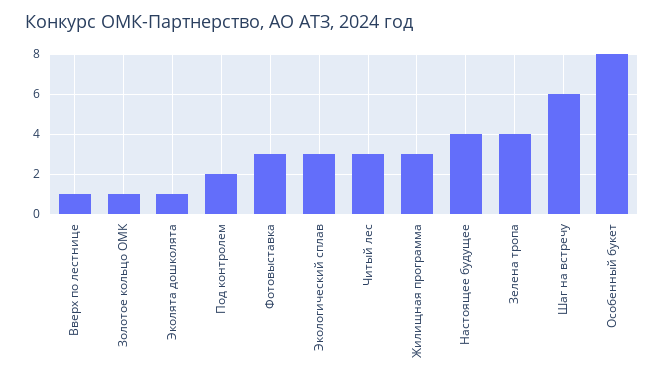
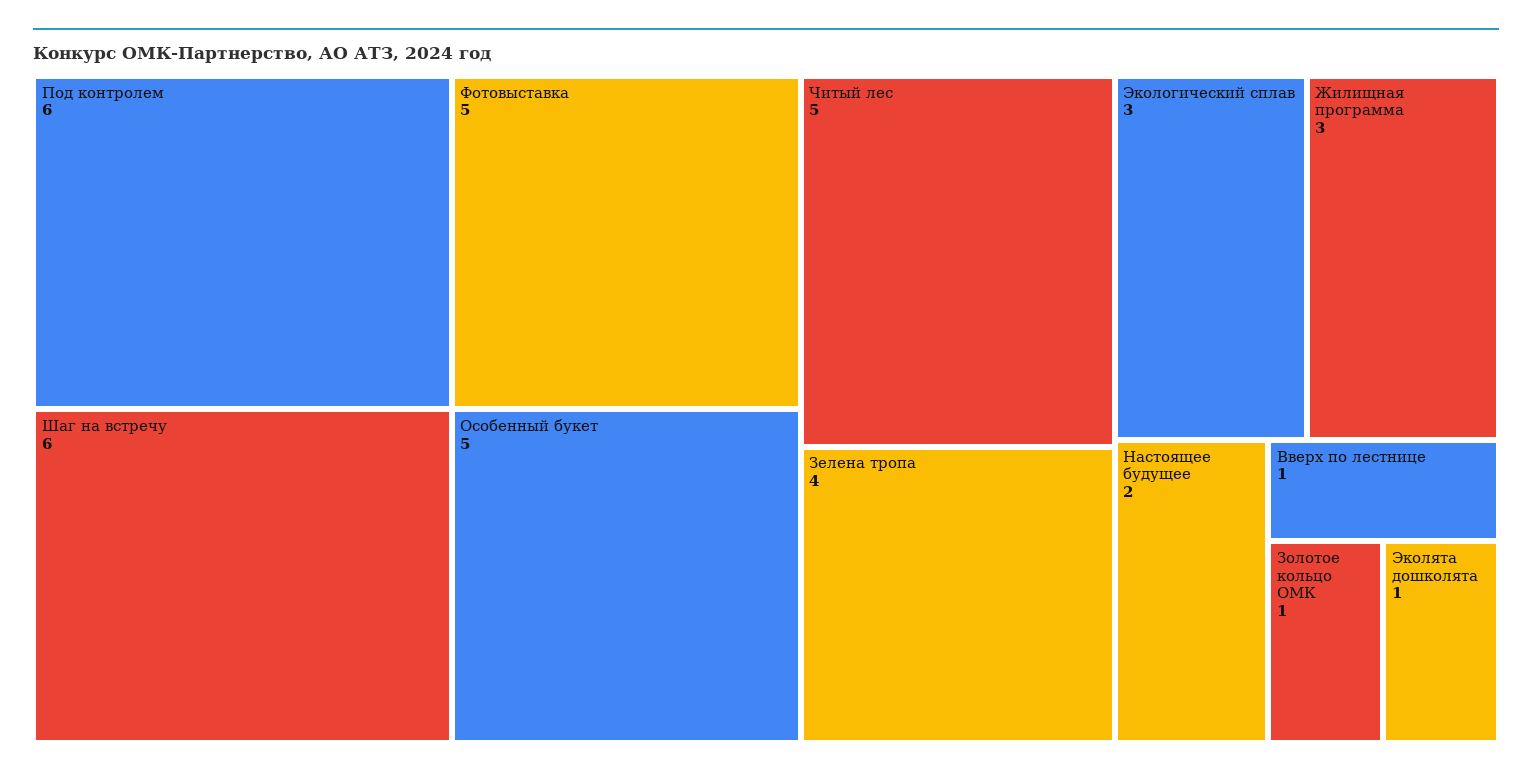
Под контролем: 2 -> 6
Фотовыставка: 3 -> 5
Читый лес: 3 -> 5
Настоящее будущее: 4 -> 2
Особенный букет: 8 -> 5

